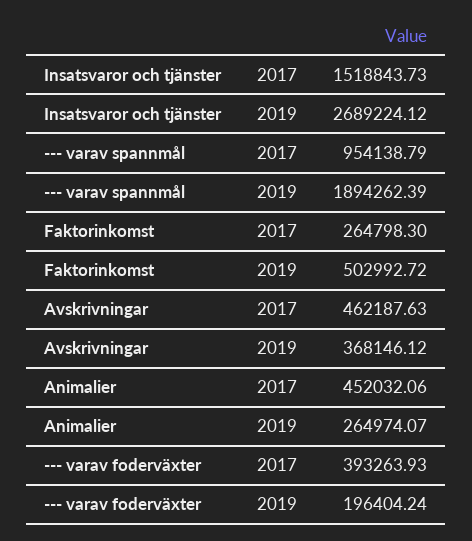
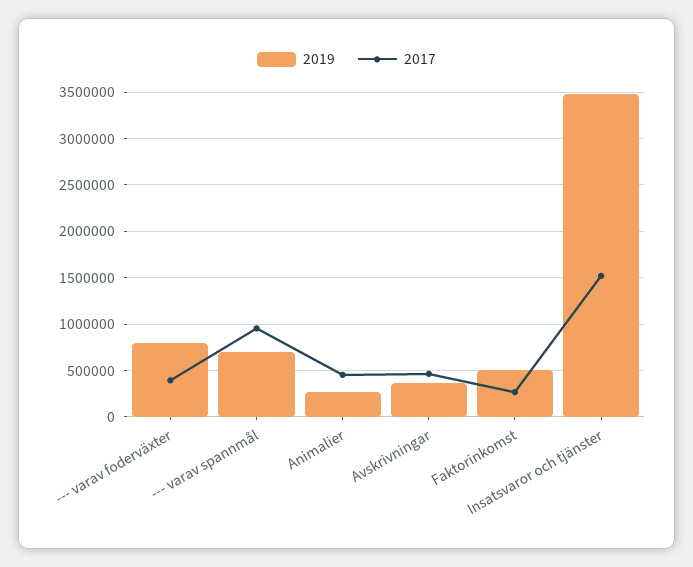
2019, Insatsvaror och tjänster: 2689224.12 -> 3500000
2019, --- varav spannmål: 1894262.39 -> 700000
2019, --- varav foderväxter: 196404.24 -> 800000

